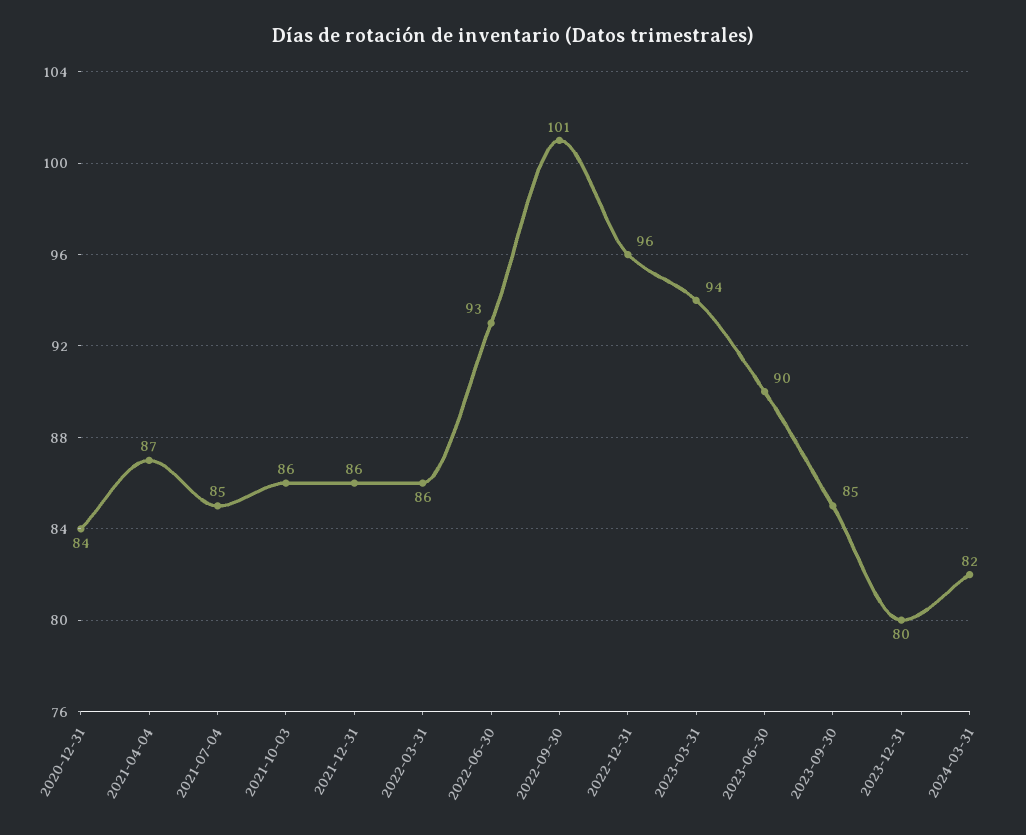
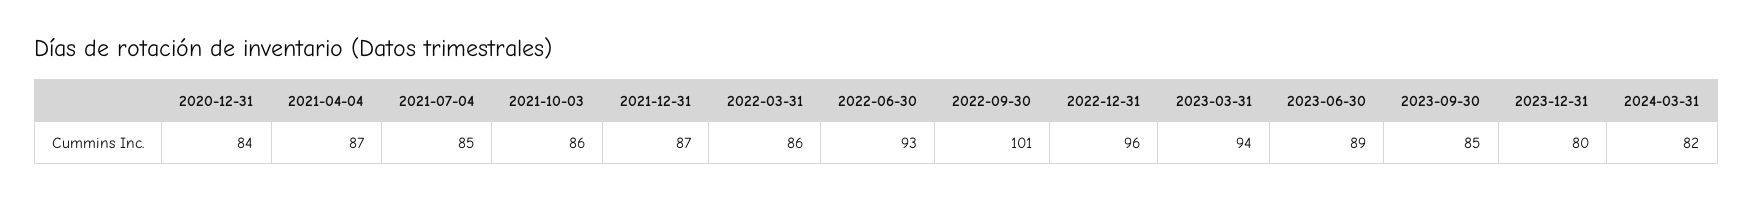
2021-12-31: 86 -> 87
2023-06-30: 90 -> 89

